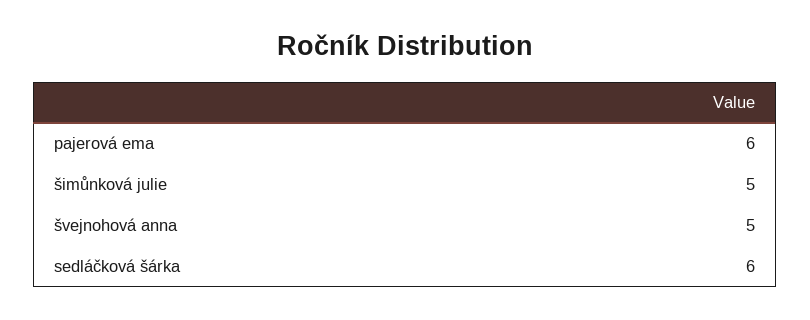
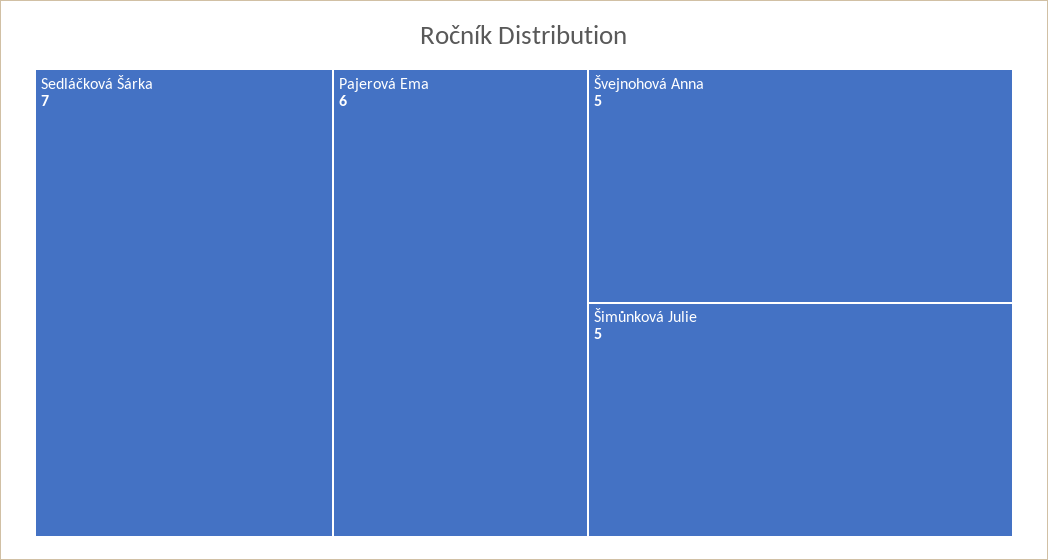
sedláčková šárka: 6 -> 7

